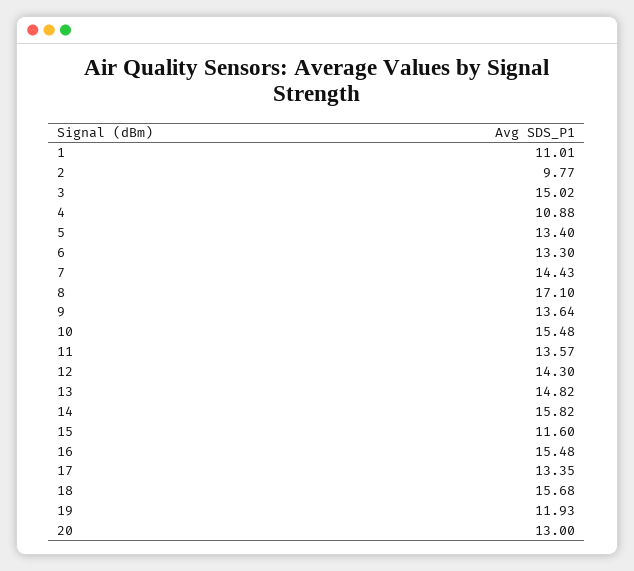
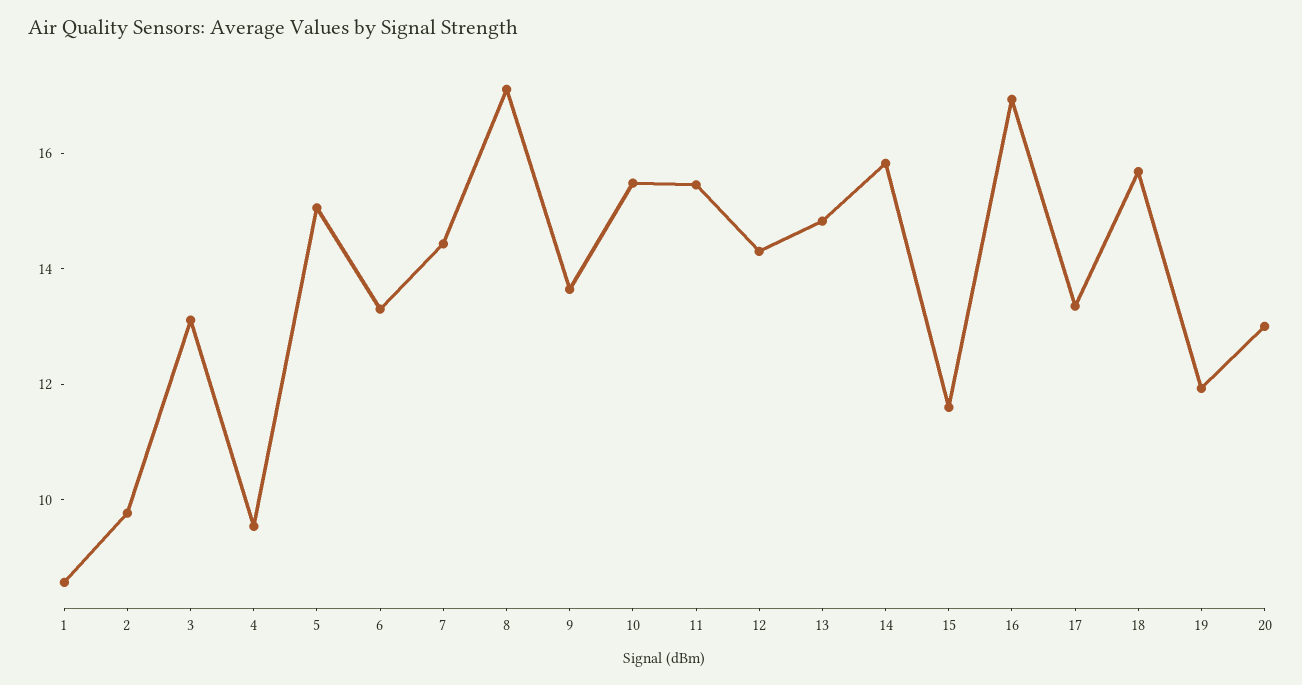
1: 11.01 -> 8.5
3: 15.02 -> 13
4: 10.88 -> 9.5
5: 13.4 -> 15
11: 13.57 -> 15.5
16: 15.48 -> 17

